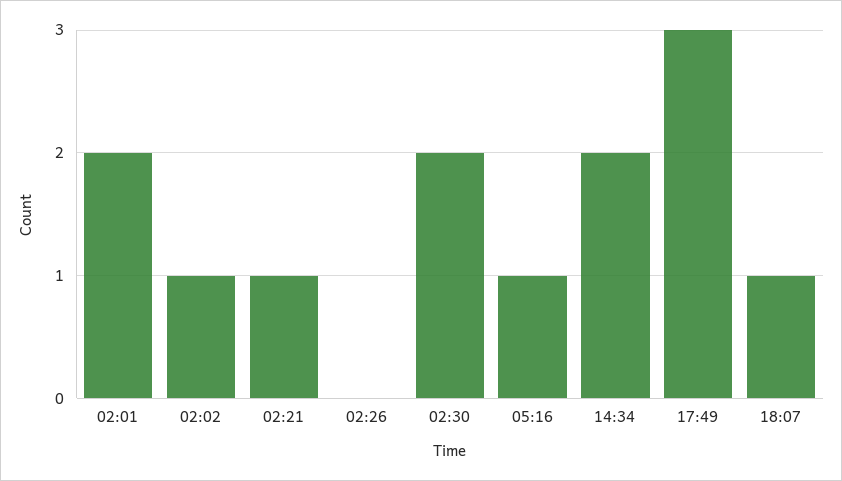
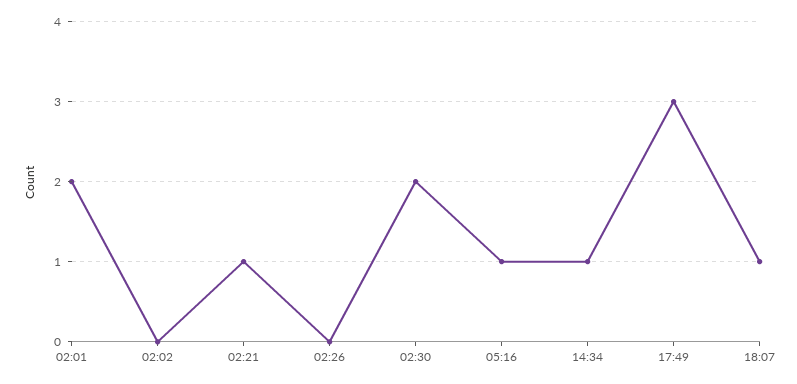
02:02: 1 -> 0
14:34: 2 -> 1

